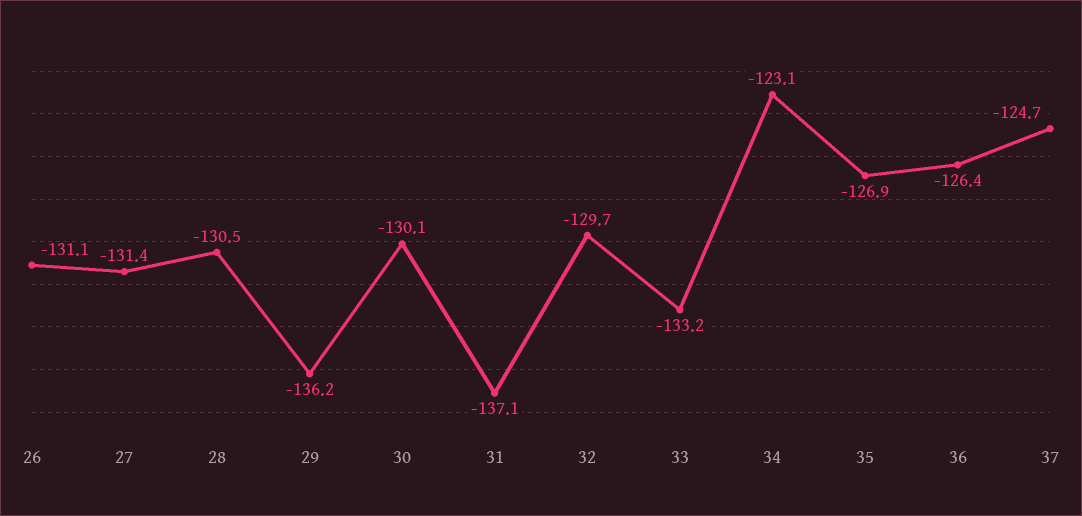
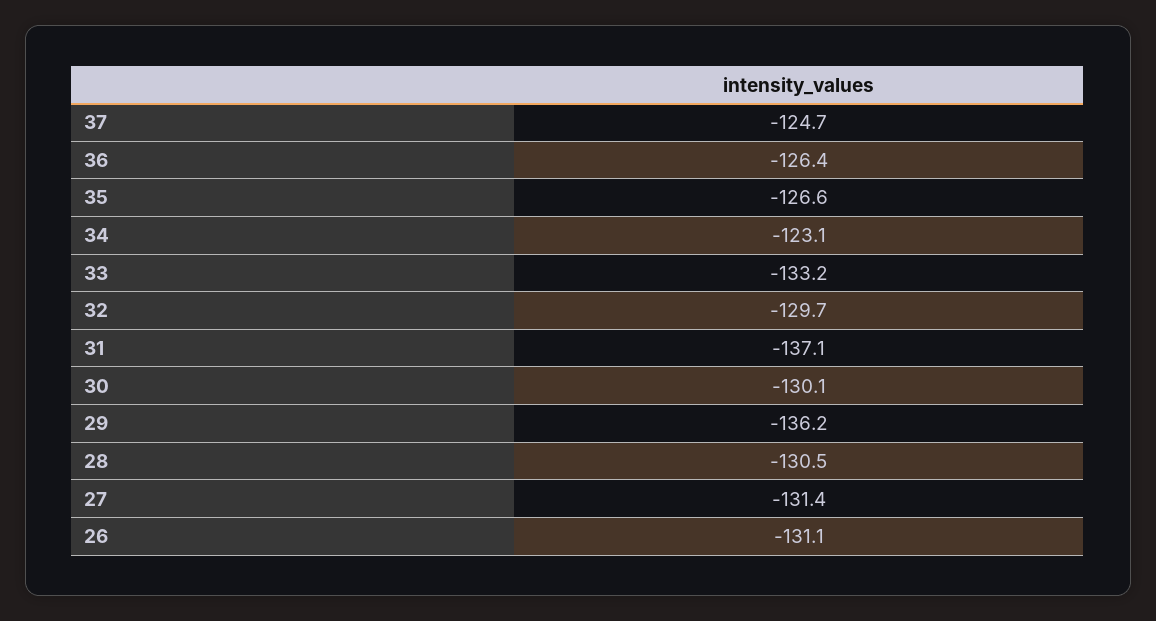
35: -126.9 -> -126.6

